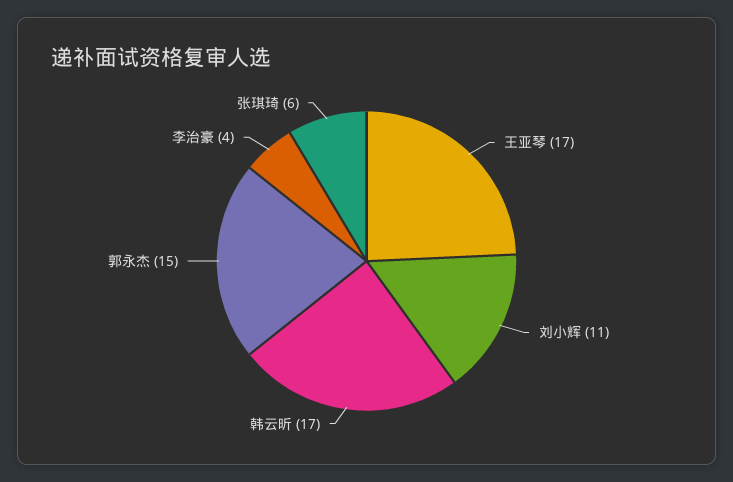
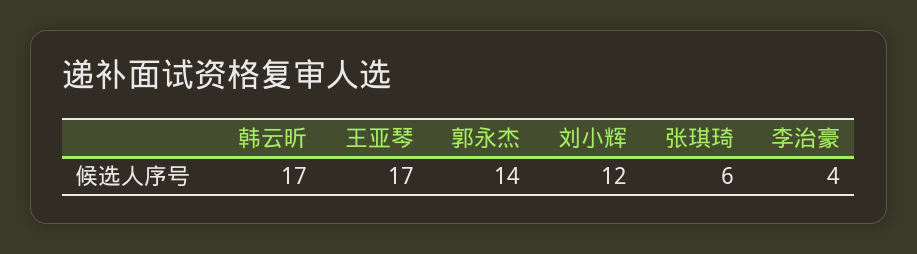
刘小辉: 11 -> 12
郭永杰: 15 -> 14

